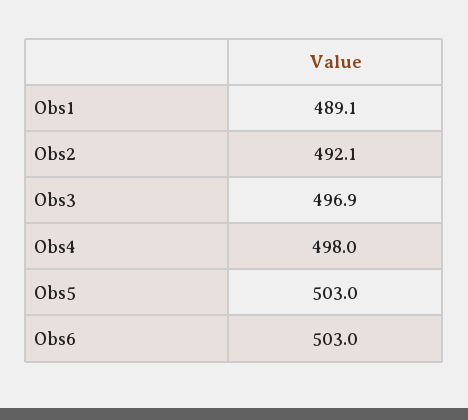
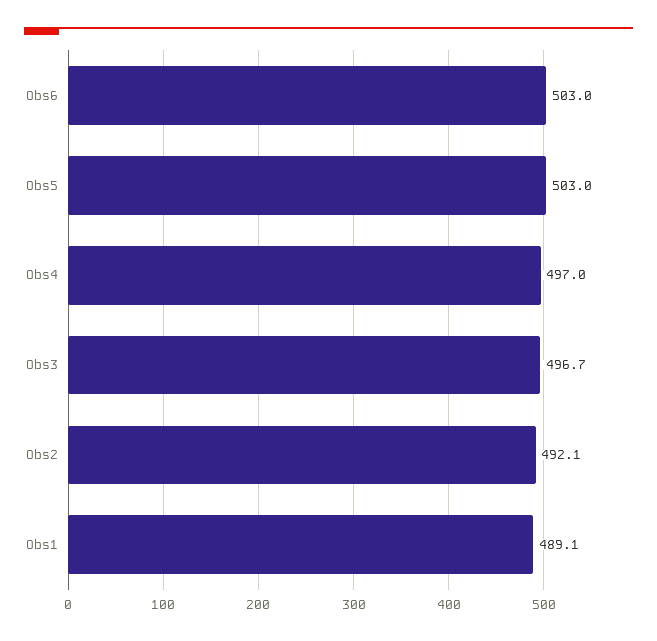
Obs3: 496.9 -> 496.7
Obs4: 498 -> 497

